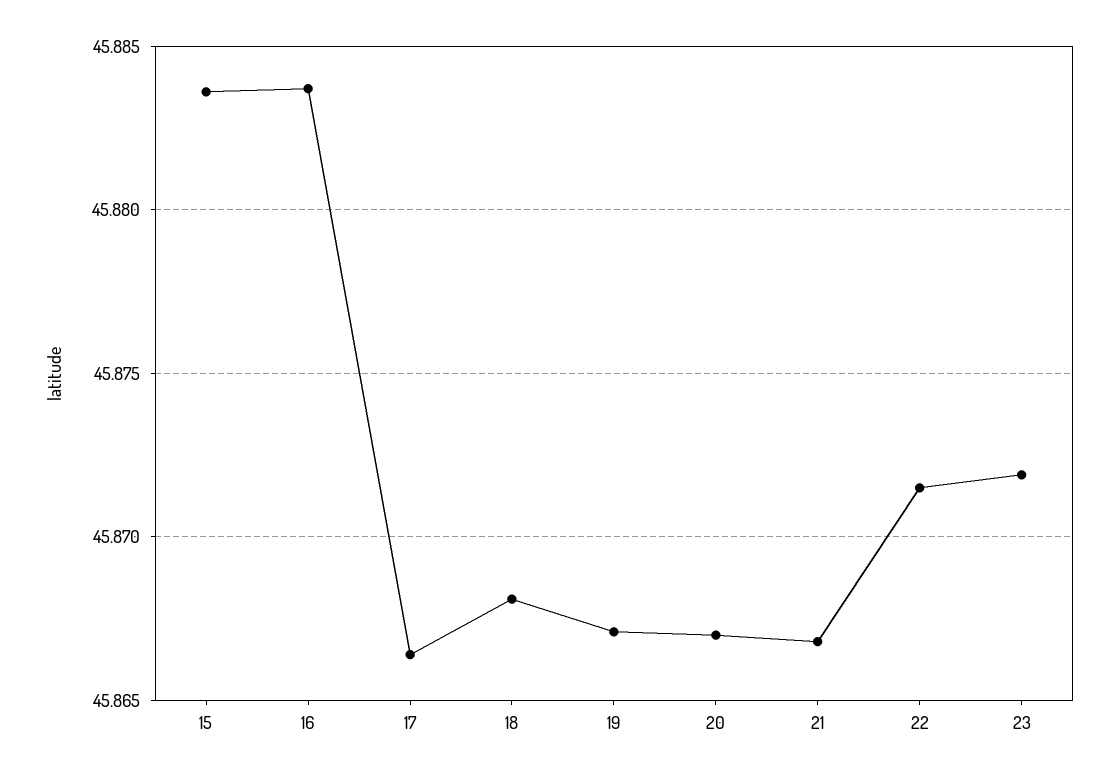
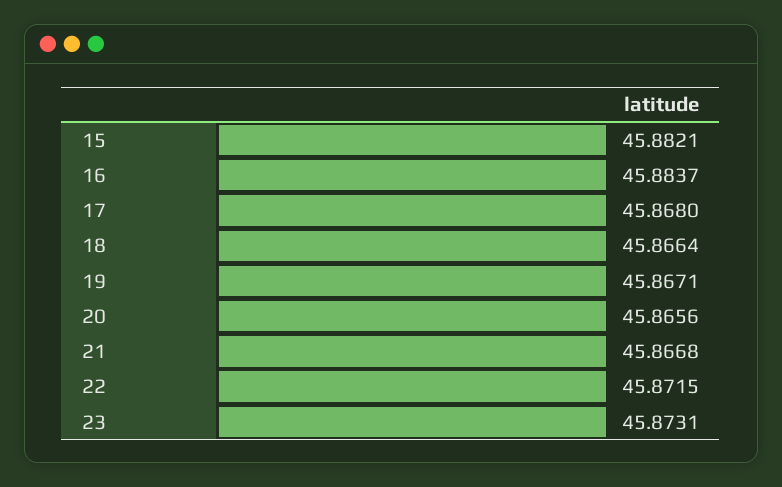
15: 45.8835 -> 45.8821
17: 45.8665 -> 45.868
18: 45.868 -> 45.8664
20: 45.867 -> 45.8656
23: 45.872 -> 45.8731

